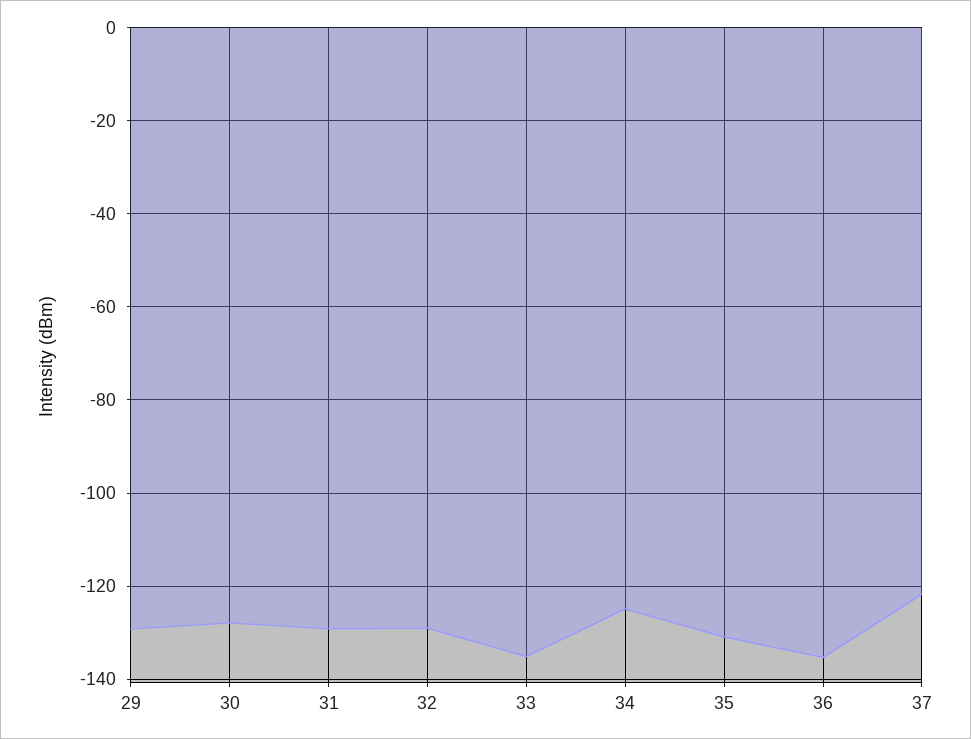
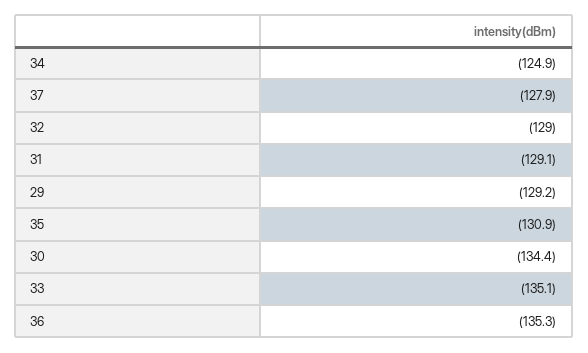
30: -128 -> -134.4
37: -122 -> -127.9

